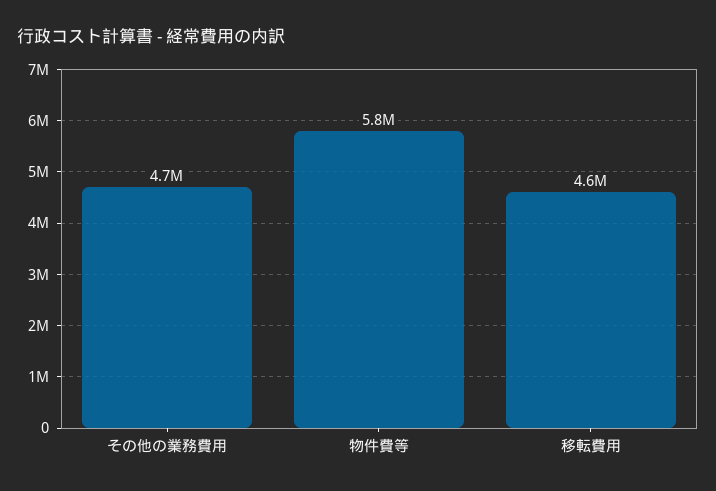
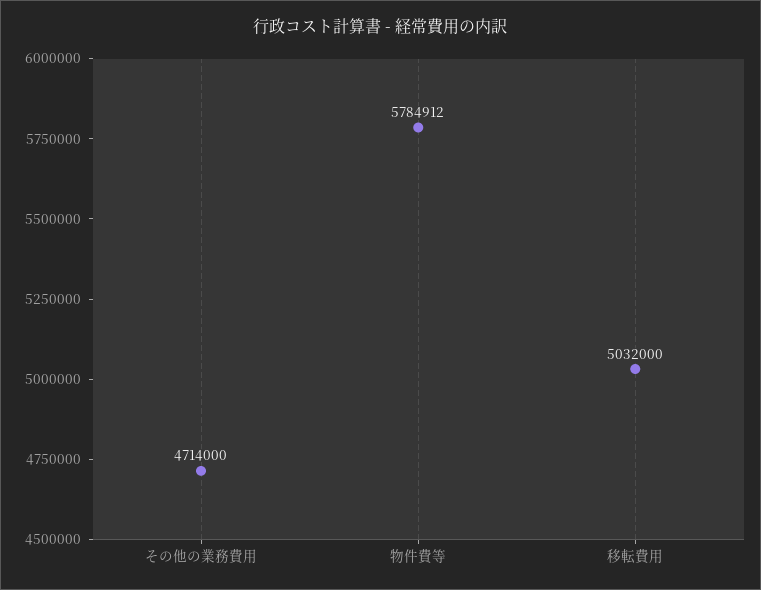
移転費用: 4600000 -> 5032000

